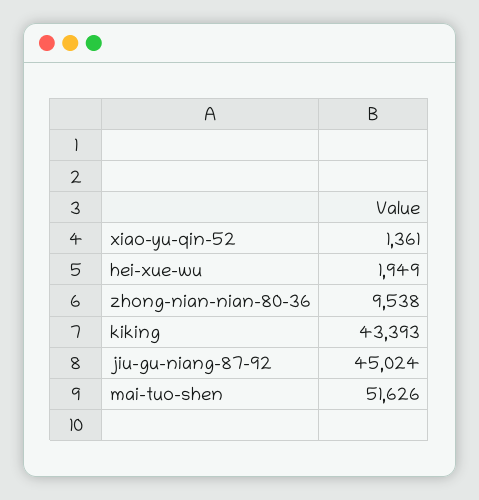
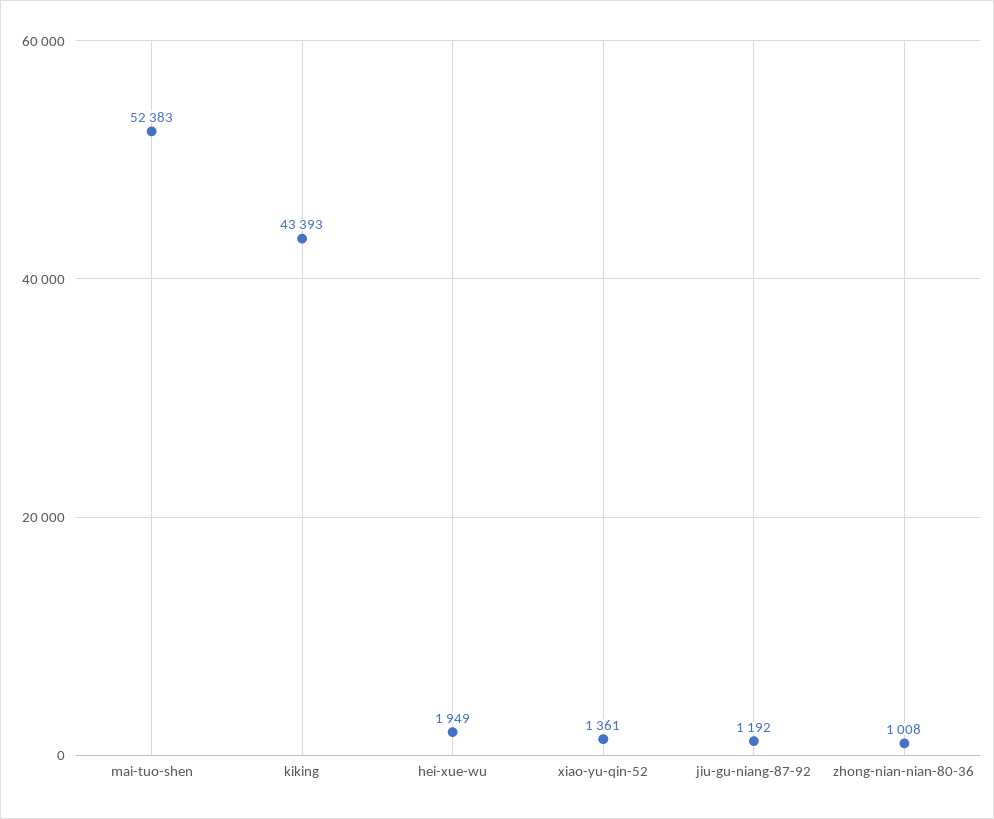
zhong-nian-nian-80-36: 9538 -> 1008
jiu-gu-niang-87-92: 45024 -> 1192
mai-tuo-shen: 51626 -> 52383

